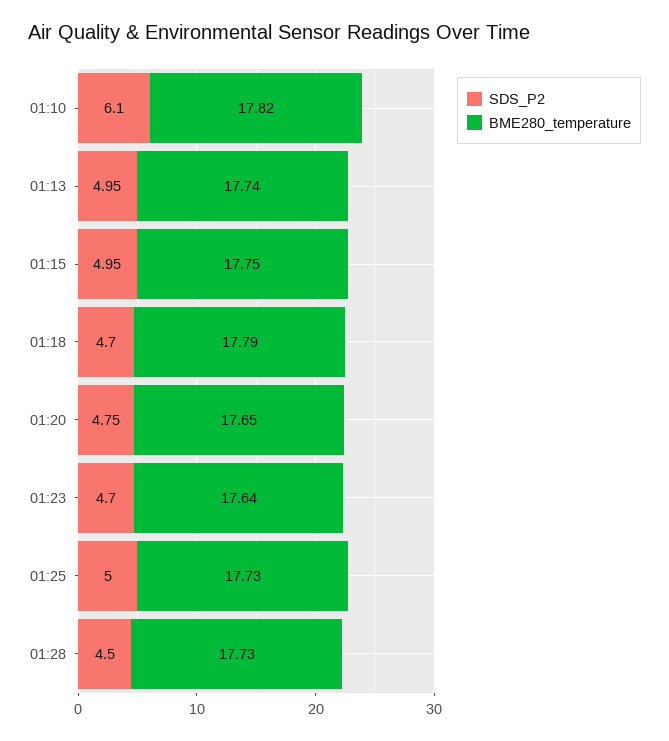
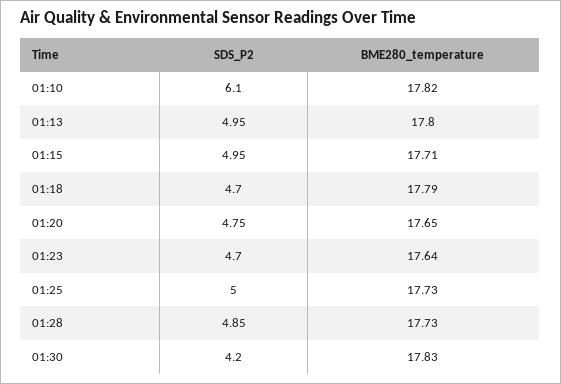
BME280_temperature, 01:13: 17.74 -> 17.8
BME280_temperature, 01:15: 17.75 -> 17.71
SDS_P2, 01:28: 4.5 -> 4.85
SDS_P2, 01:30: none -> 4.2
BME280_temperature, 01:30: none -> 17.83

